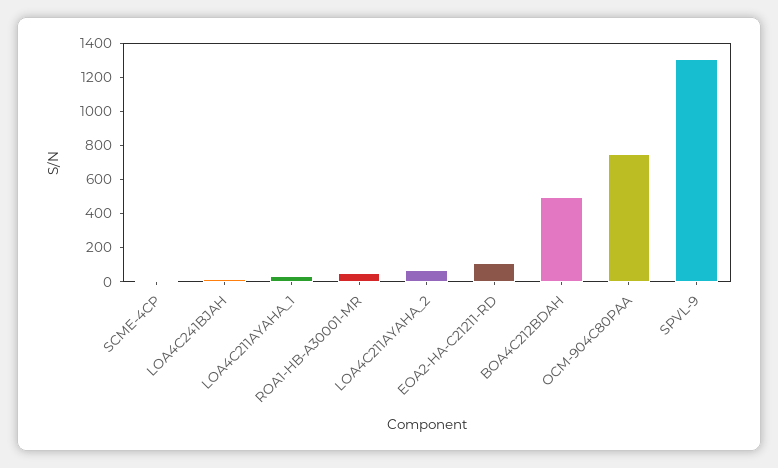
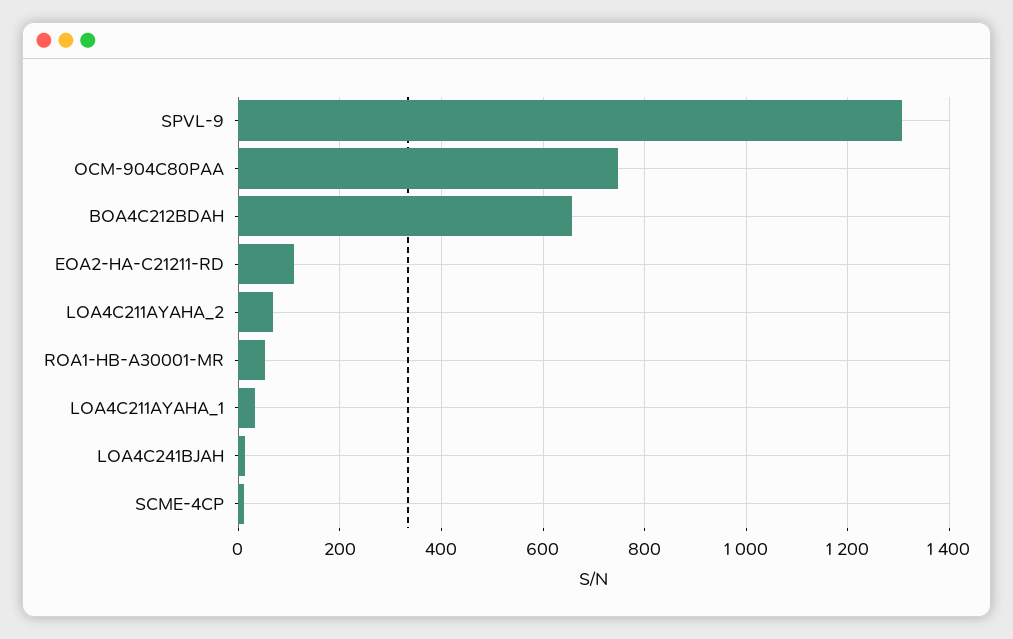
BOA4C212BDAH: 500 -> 660

